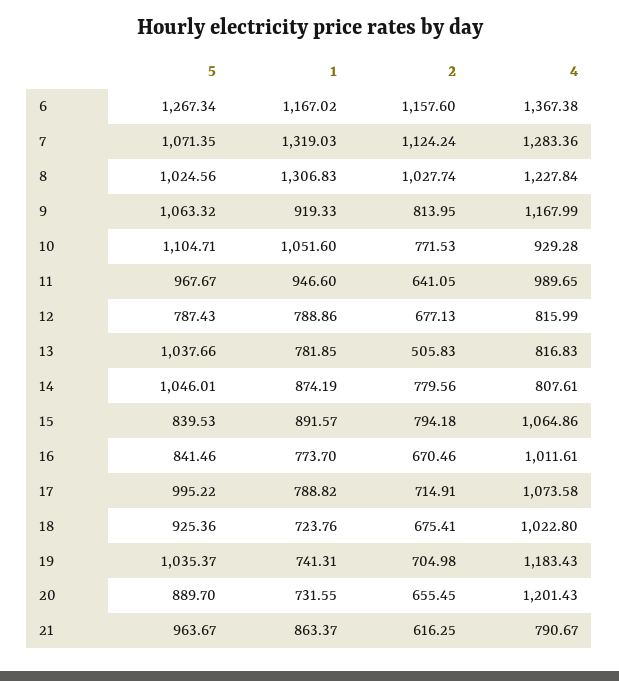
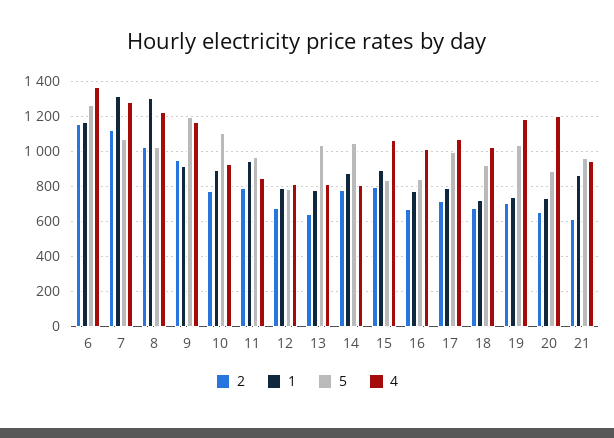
5, 9: 1063.32 -> 1200
2, 9: 813.95 -> 950
1, 10: 1051.6 -> 900
2, 11: 641.05 -> 800
4, 11: 989.65 -> 850
2, 13: 505.83 -> 650
4, 21: 790.67 -> 950

